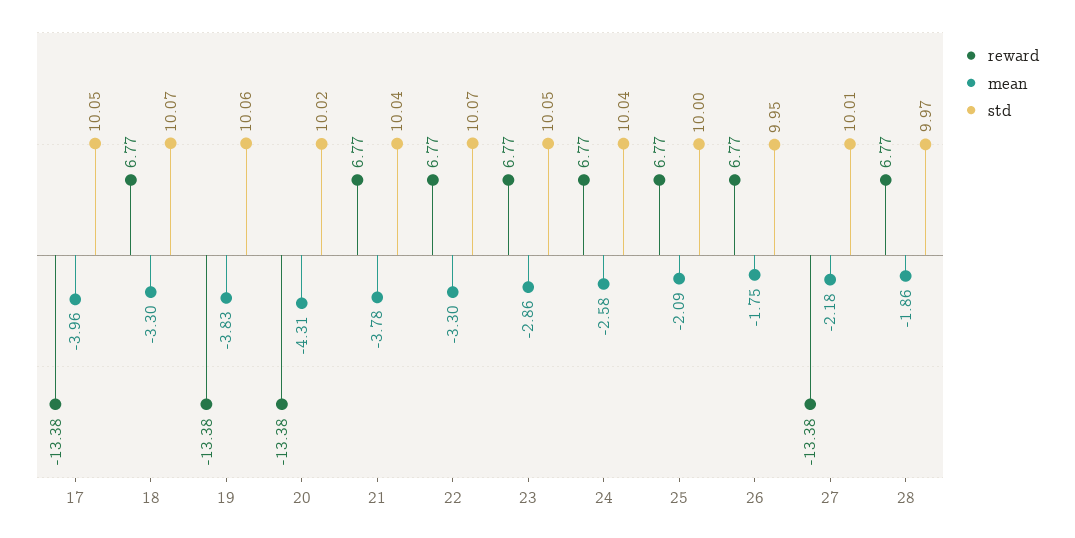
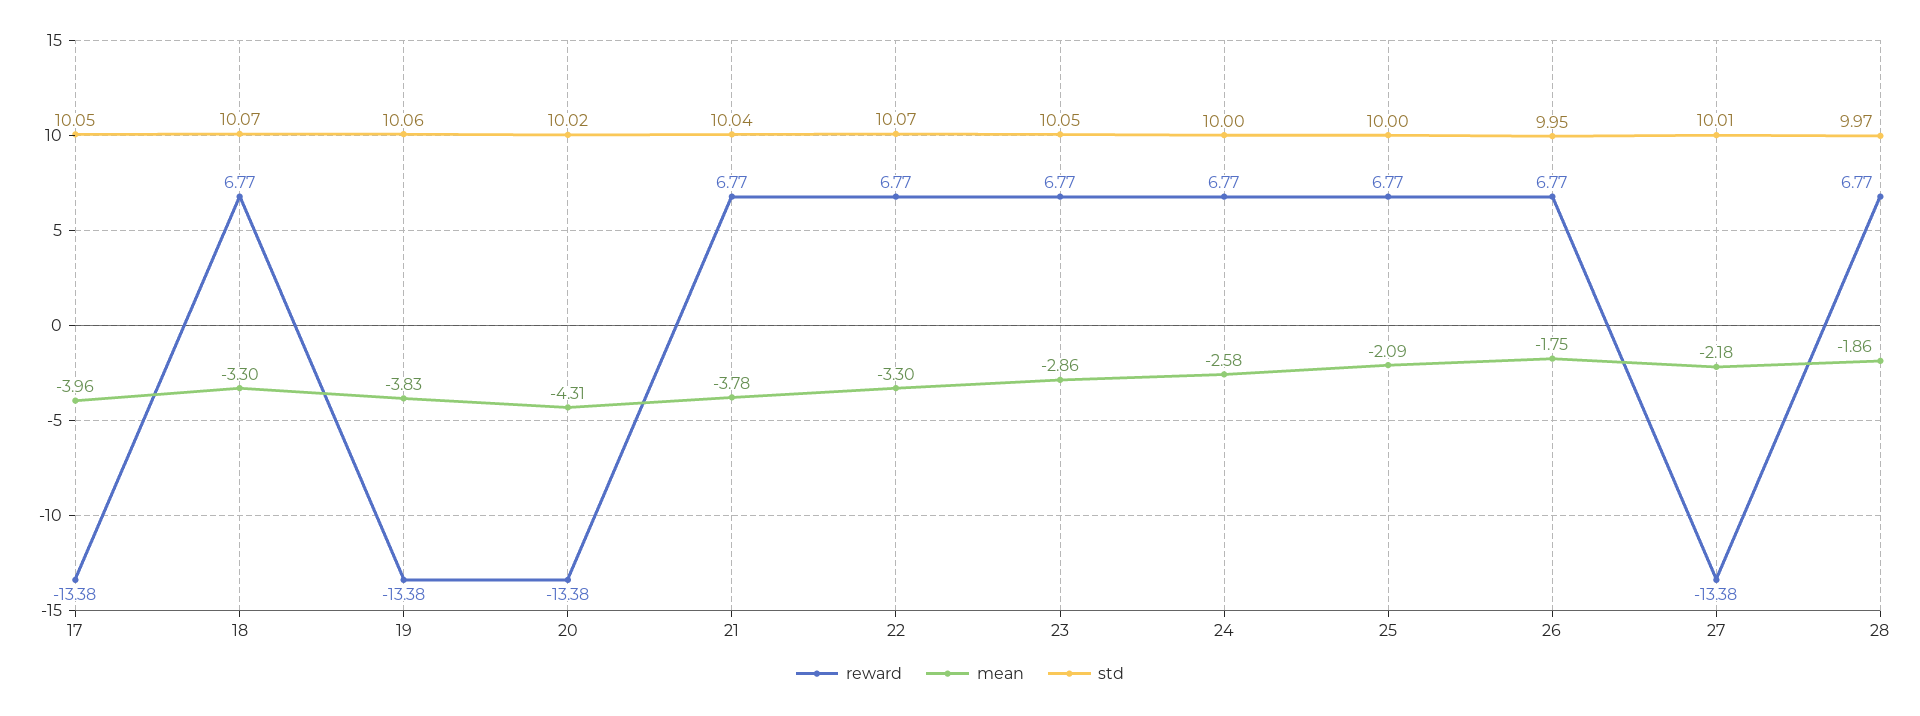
std, 24: 10.04 -> 10

